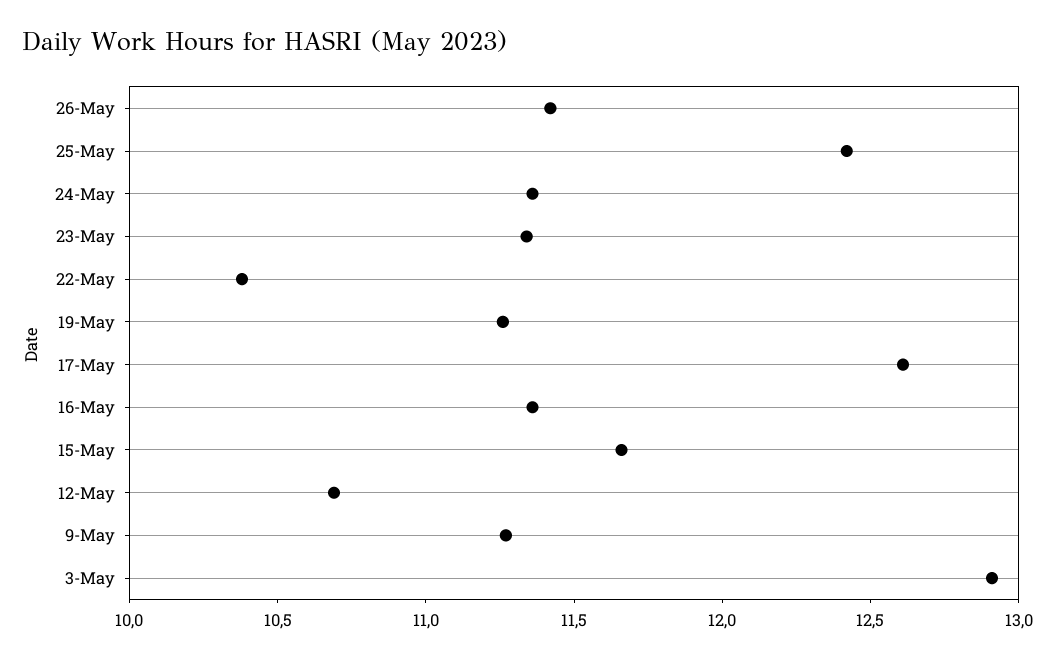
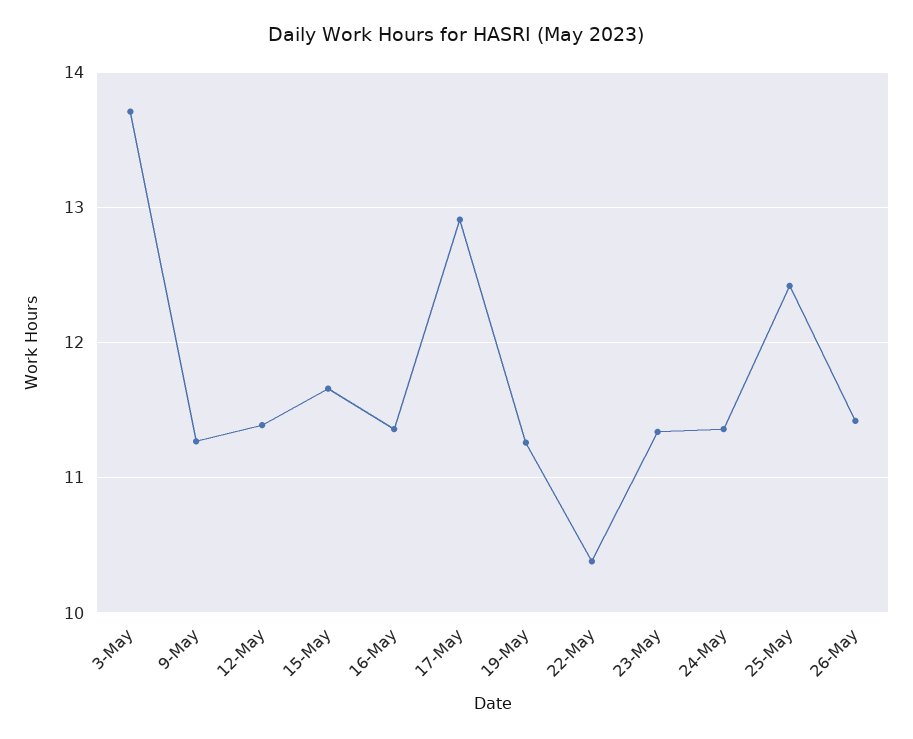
17-May: 12.6 -> 12.9
12-May: 10.7 -> 11.4
3-May: 12.9 -> 13.7

